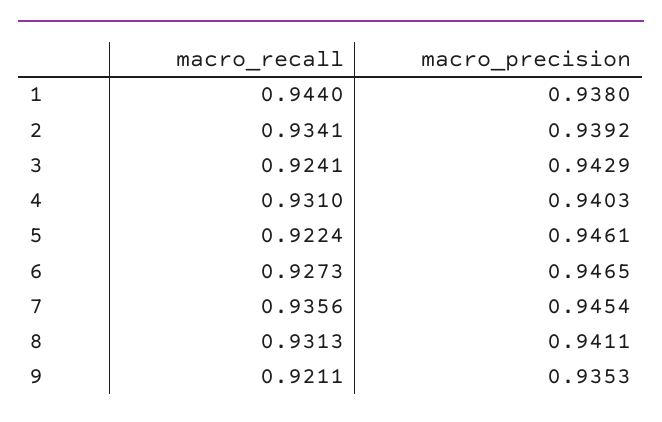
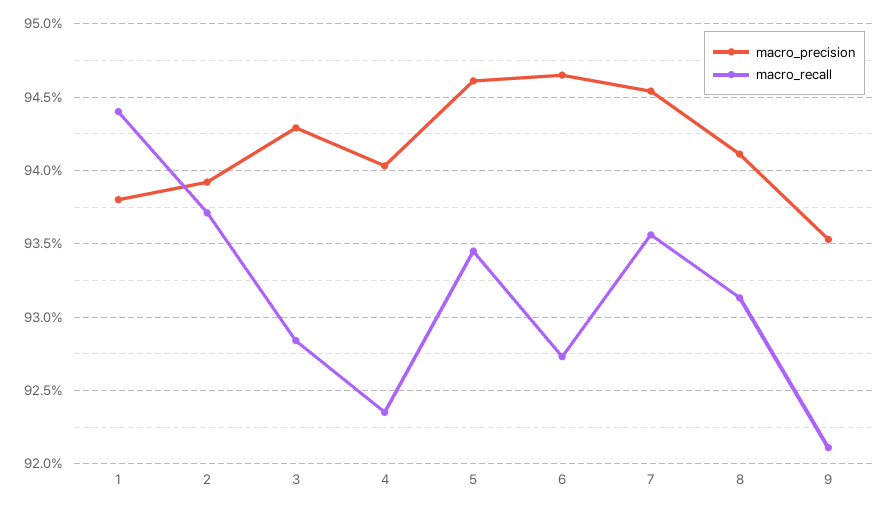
macro_recall, 2: 0.9341 -> 0.937
macro_recall, 3: 0.9241 -> 0.9285
macro_recall, 4: 0.931 -> 0.9235
macro_recall, 5: 0.9224 -> 0.9345

